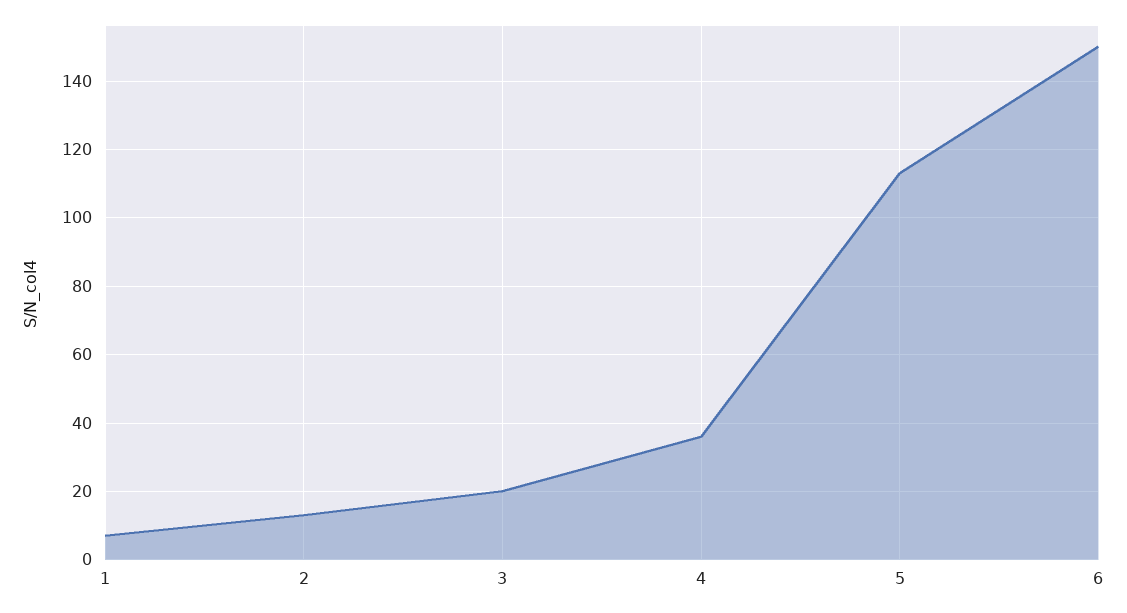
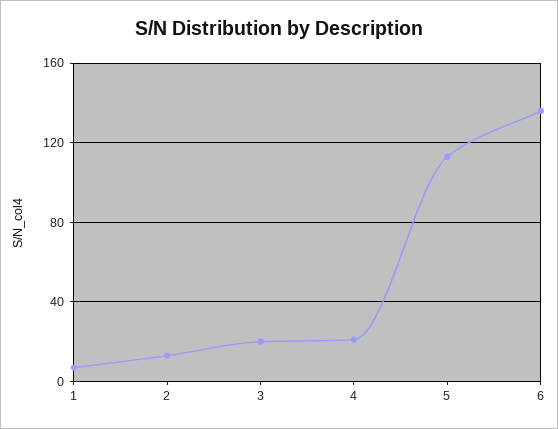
4: 35 -> 20
6: 150 -> 135

